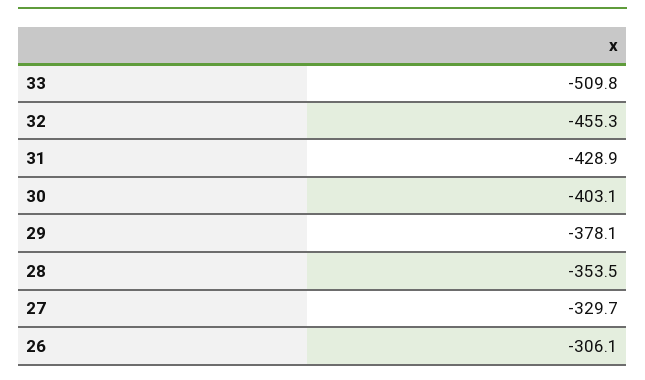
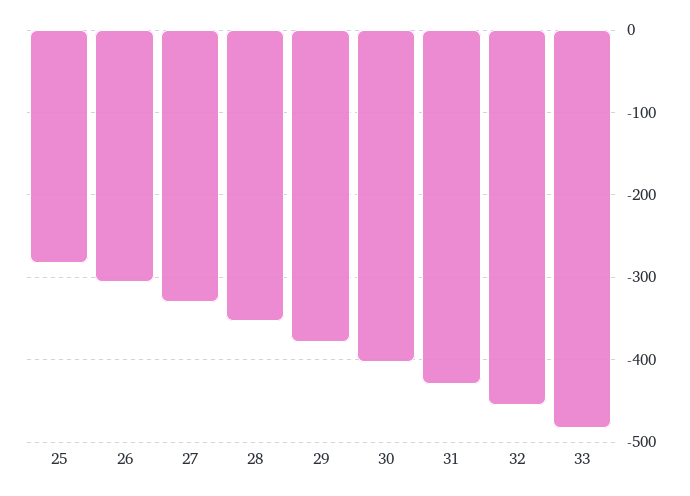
33: -509.8 -> -480
25: none -> -280

